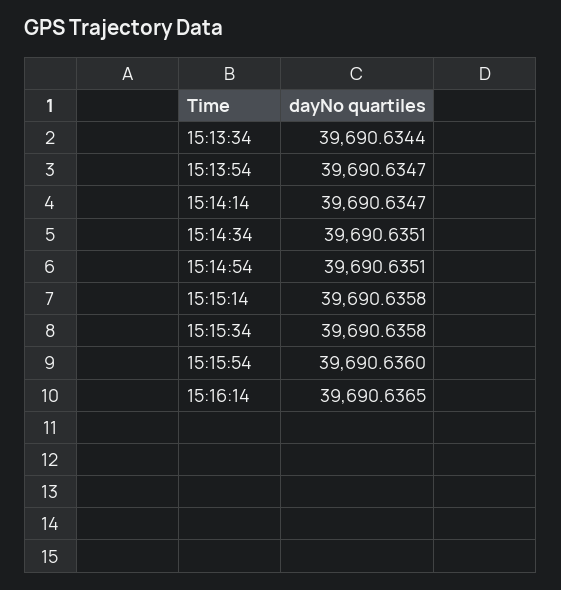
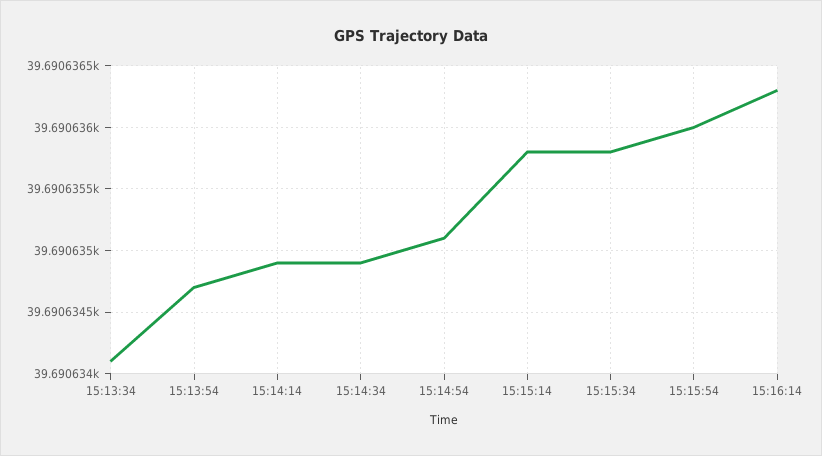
15:13:34: 39690.6344 -> 39690.6341
15:14:14: 39690.6347 -> 39690.6349
15:14:34: 39690.6351 -> 39690.6349
15:16:14: 39690.6365 -> 39690.6363

